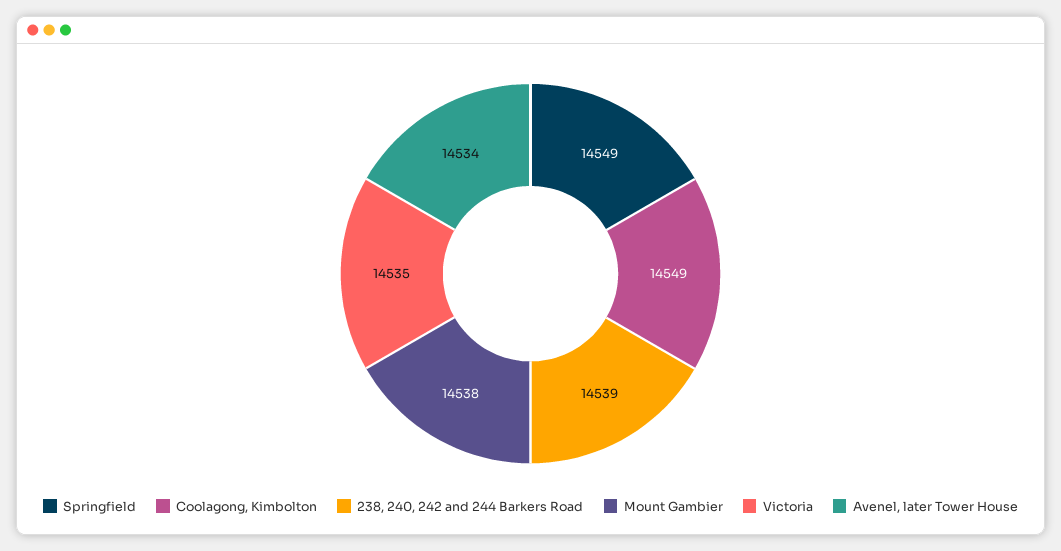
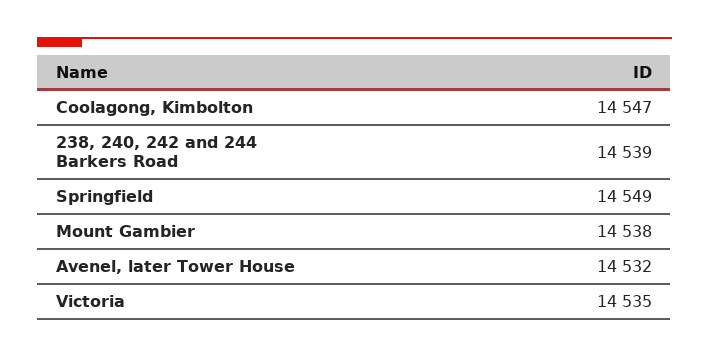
Coolagong, Kimbolton: 14549 -> 14547
Avenel, later Tower House: 14534 -> 14532

